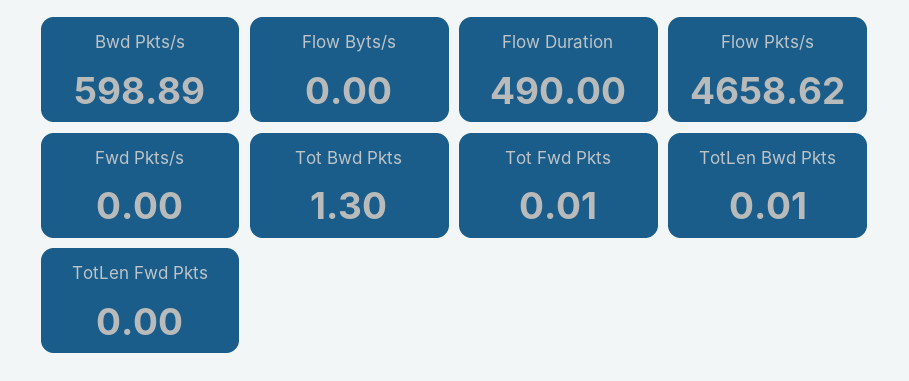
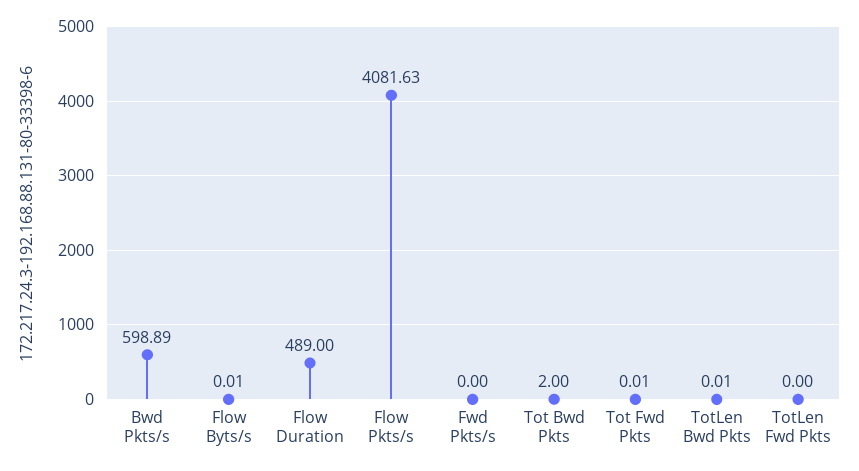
Flow Byts/s: 0 -> 0.01
Flow Duration: 490 -> 489
Flow Pkts/s: 4658.62 -> 4081.63
Tot Bwd Pkts: 1.3 -> 2

